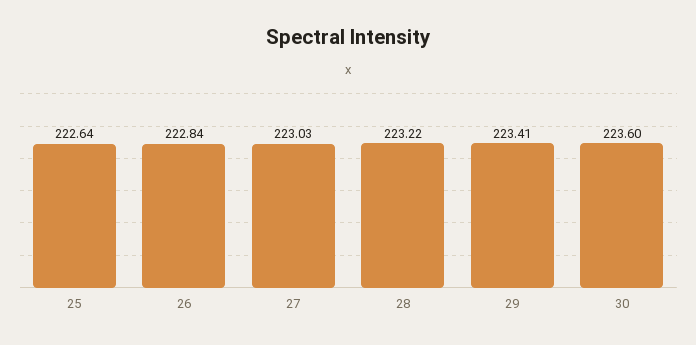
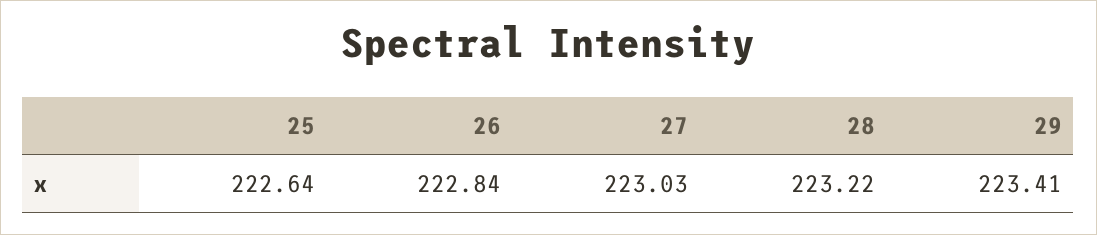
30: 223.6 -> none

